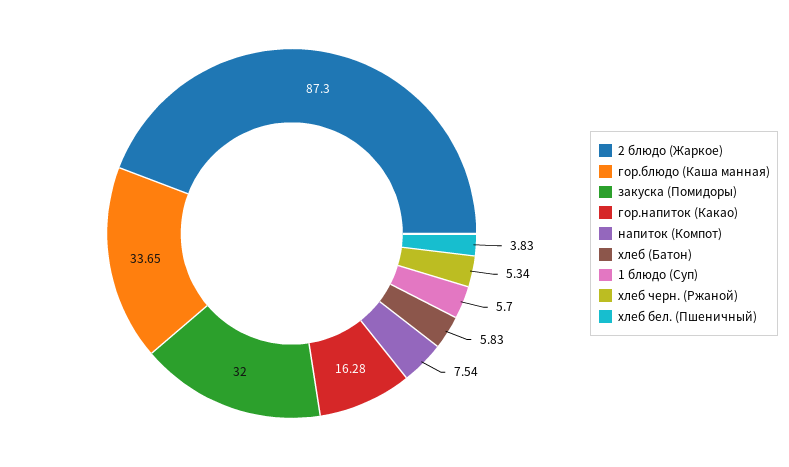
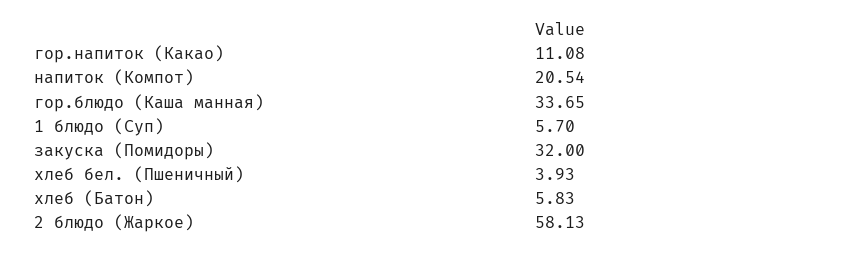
2 блюдо (Жаркое): 87.3 -> 58.13
гор.напиток (Какао): 16.28 -> 11.08
напиток (Компот): 7.54 -> 20.54
хлеб черн. (Ржаной): 5.34 -> none
хлеб бел. (Пшеничный): 3.83 -> 3.93

